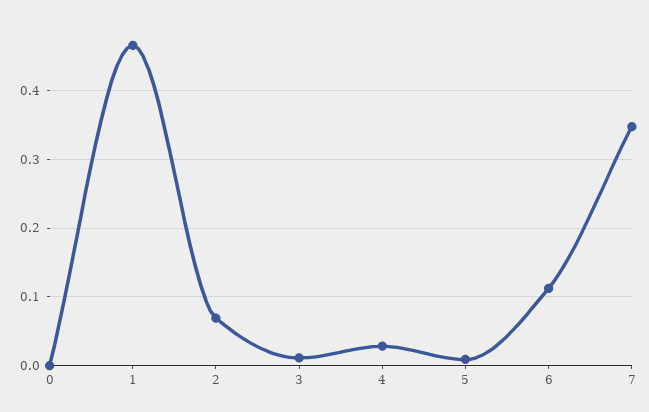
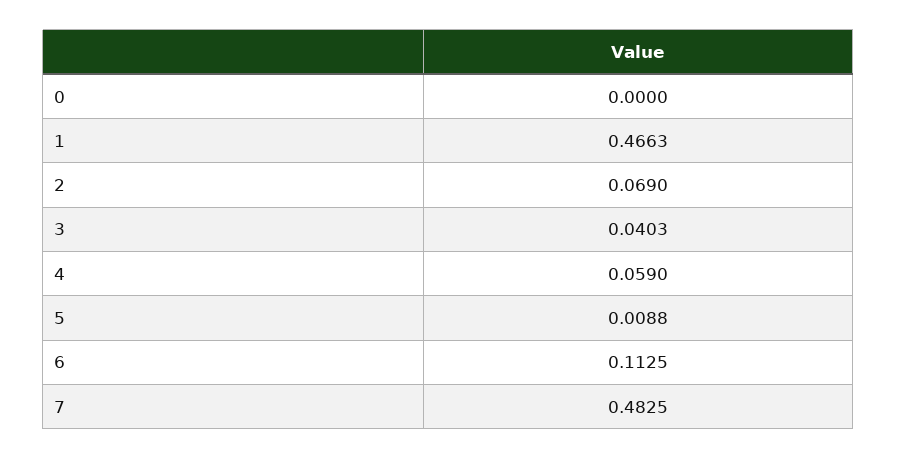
3: 0.01 -> 0.0403
4: 0.03 -> 0.059
7: 0.35 -> 0.4825

